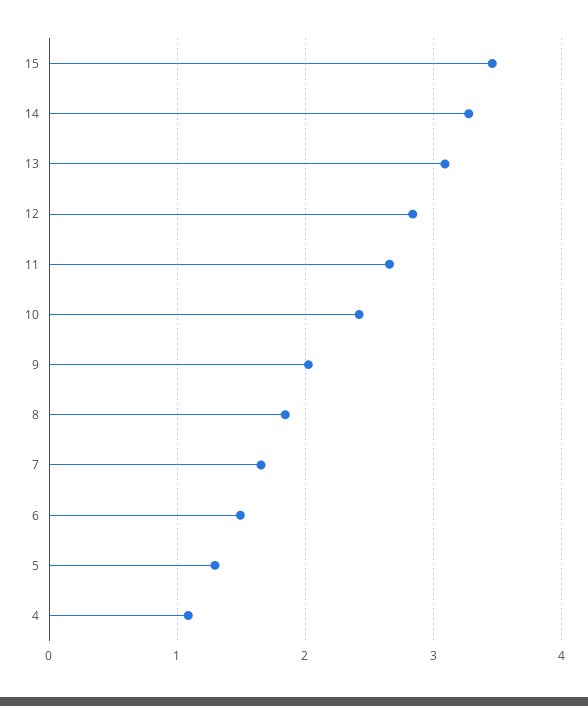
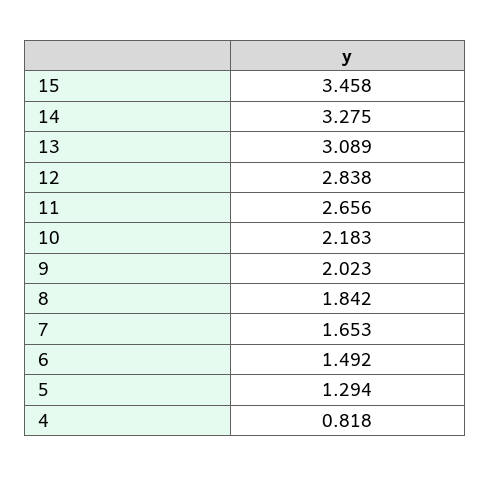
10: 2.4 -> 2.183
4: 1.1 -> 0.818

